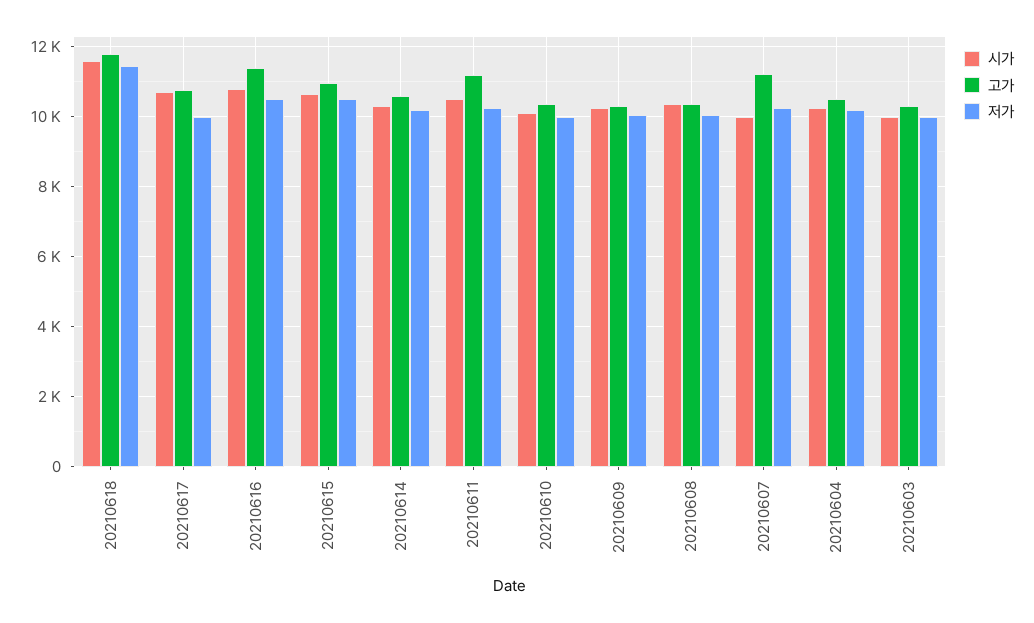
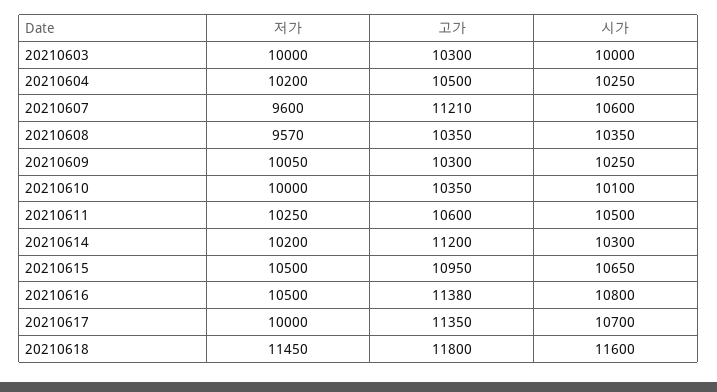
고가, 20210617: 10800 -> 11350
고가, 20210614: 10600 -> 11200
고가, 20210611: 11200 -> 10600
저가, 20210608: 10000 -> 9570
시가, 20210607: 10000 -> 10600
저가, 20210607: 10200 -> 9600

